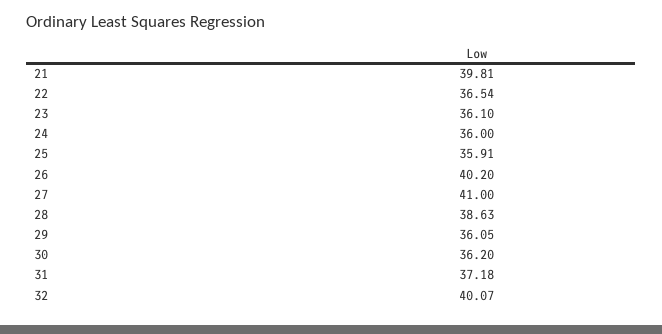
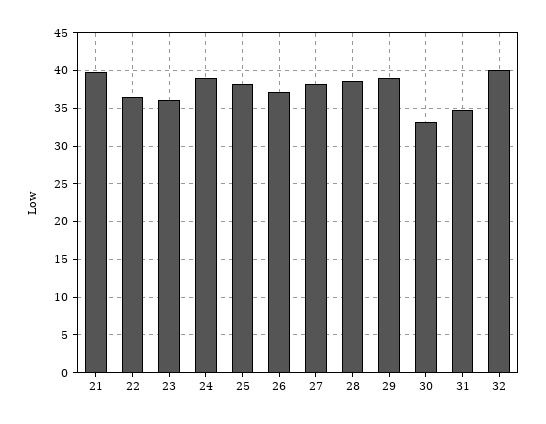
24: 36 -> 39
25: 35.91 -> 38
26: 40.2 -> 37
27: 41 -> 38
29: 36.05 -> 39
30: 36.2 -> 33
31: 37.18 -> 35

